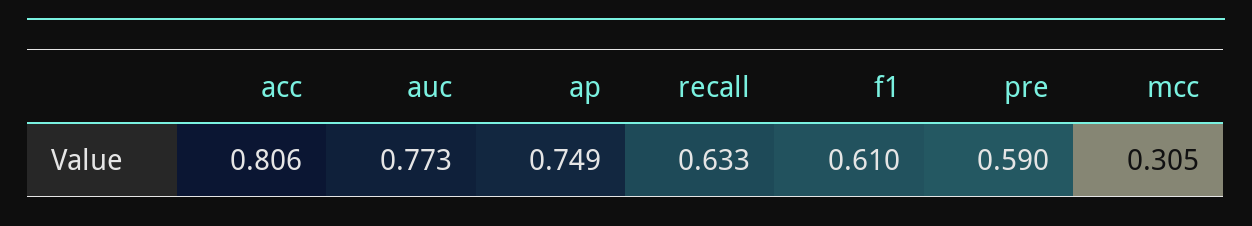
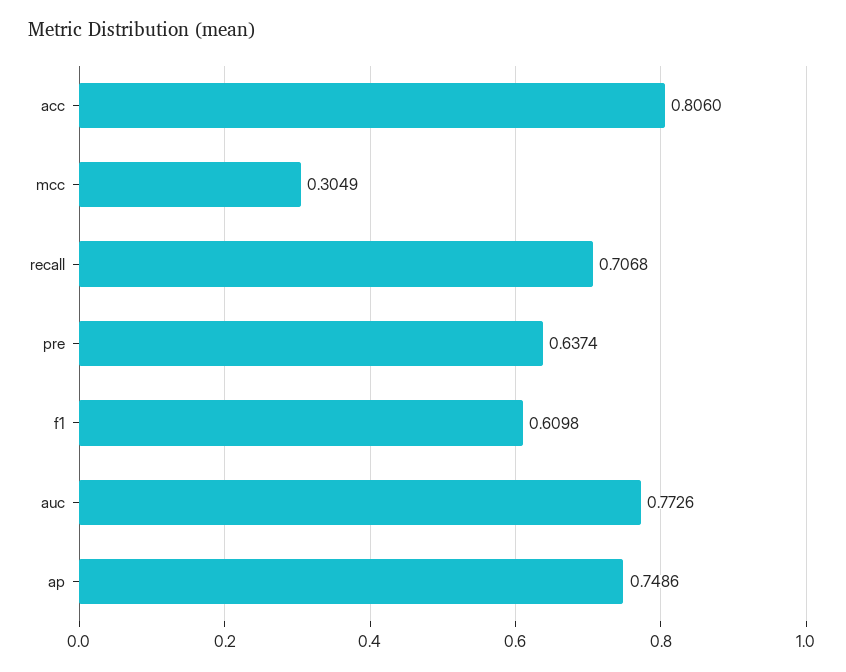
recall: 0.633 -> 0.7068
pre: 0.59 -> 0.6374

